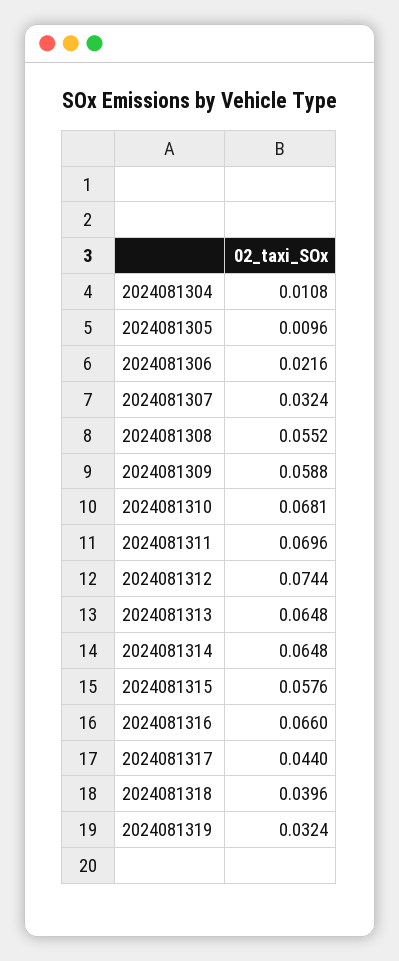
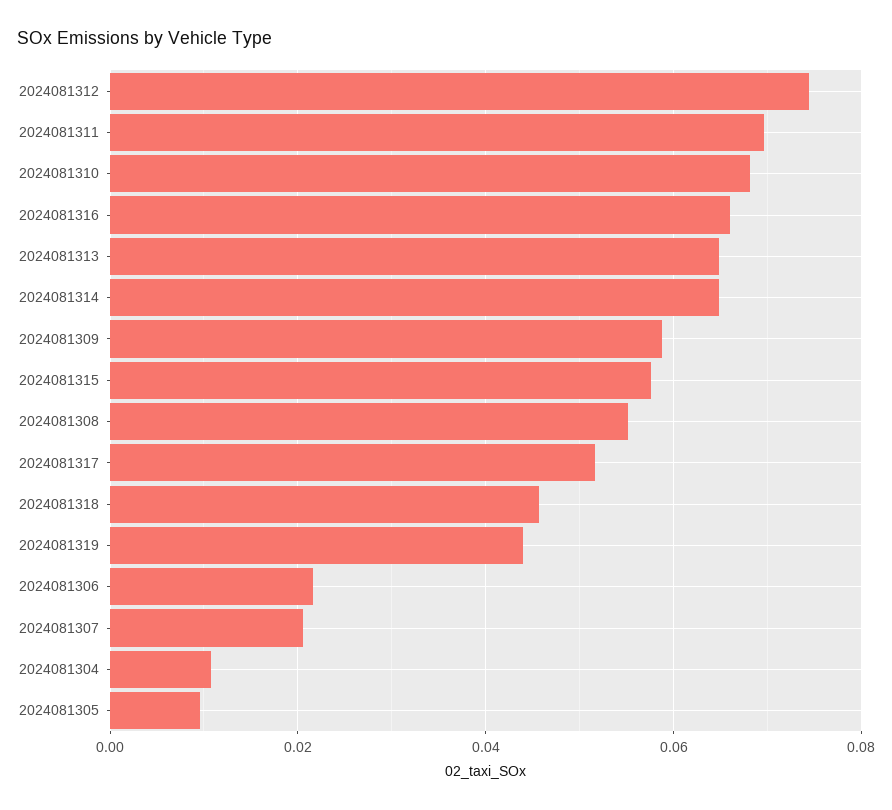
2024081307: 0.0324 -> 0.02
2024081317: 0.044 -> 0.052
2024081318: 0.0396 -> 0.046
2024081319: 0.0324 -> 0.044

